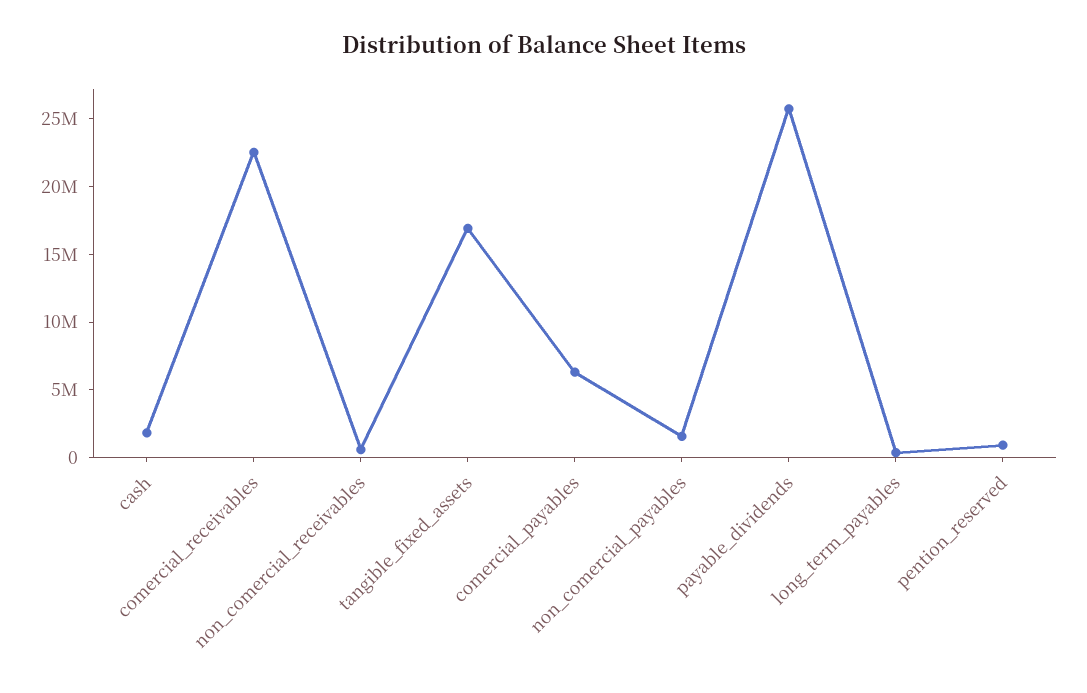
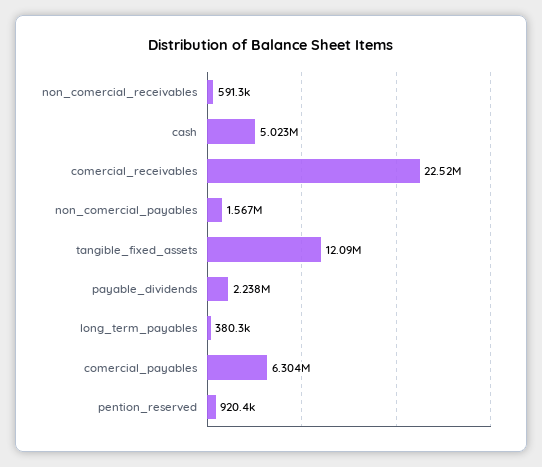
cash: 2000000 -> 5023000
tangible_fixed_assets: 17000000 -> 12090000
payable_dividends: 26000000 -> 2238000

